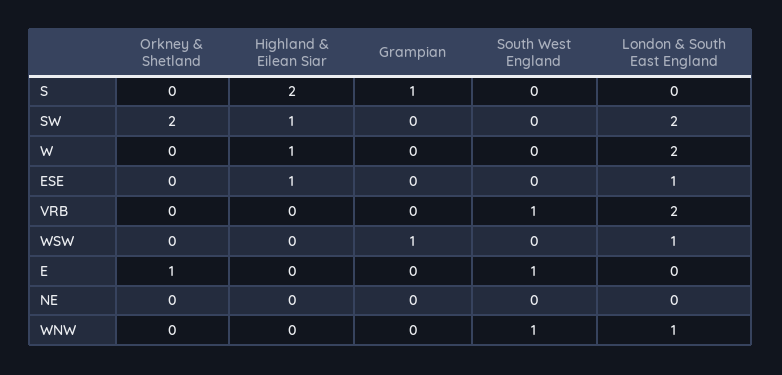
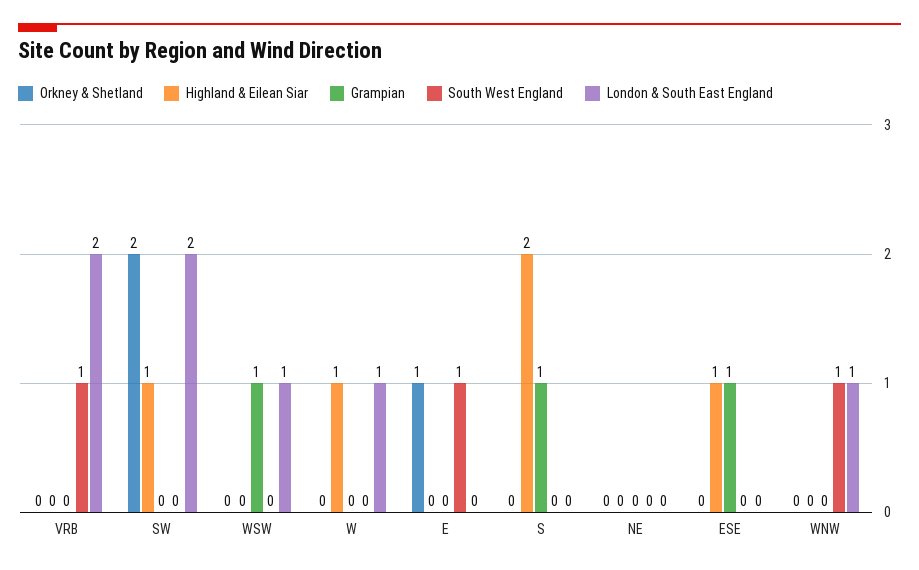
London & South East England, W: 2 -> 1
Grampian, ESE: 0 -> 1
London & South East England, ESE: 1 -> 0

